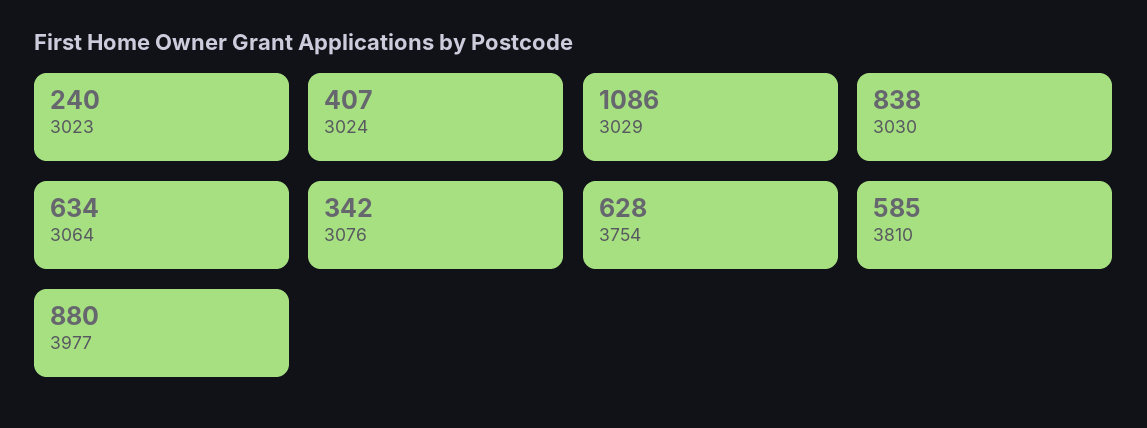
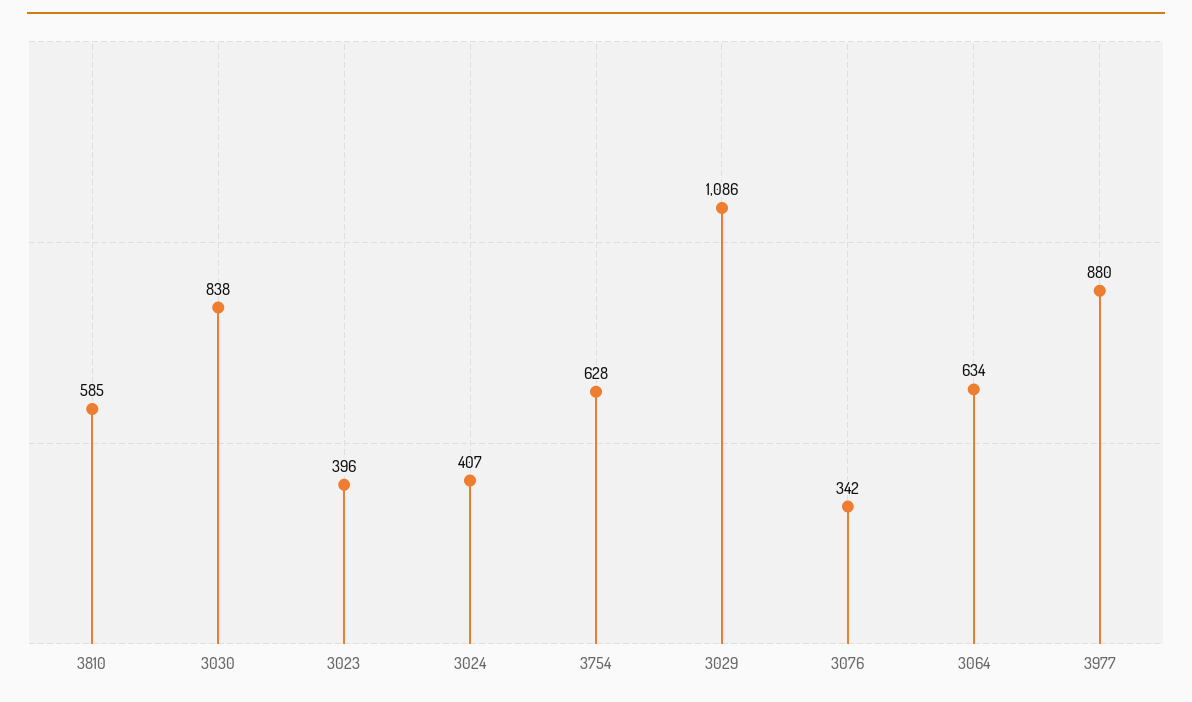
3023: 240 -> 396

